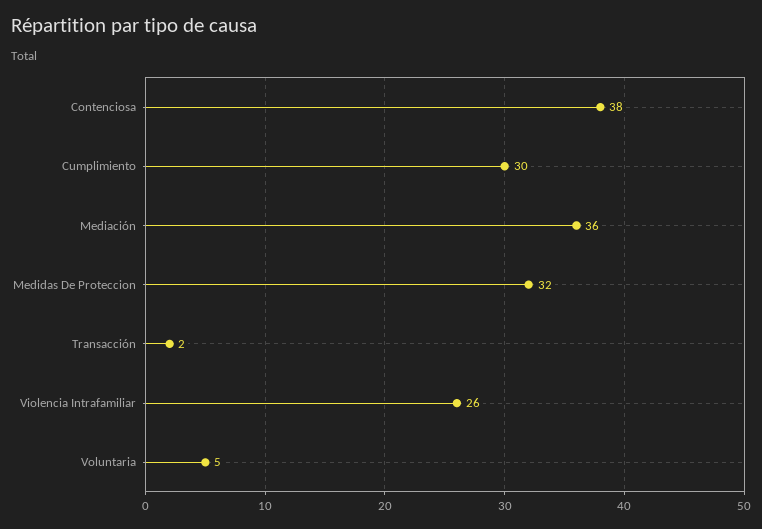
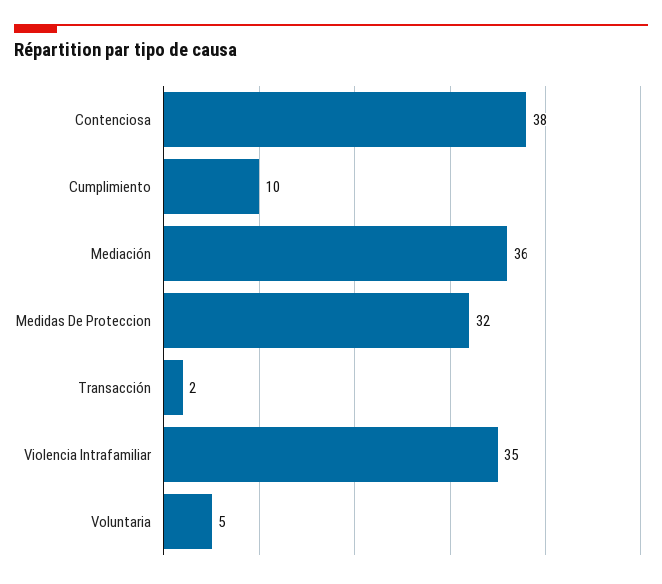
Cumplimiento: 30 -> 10
Violencia Intrafamiliar: 26 -> 35

